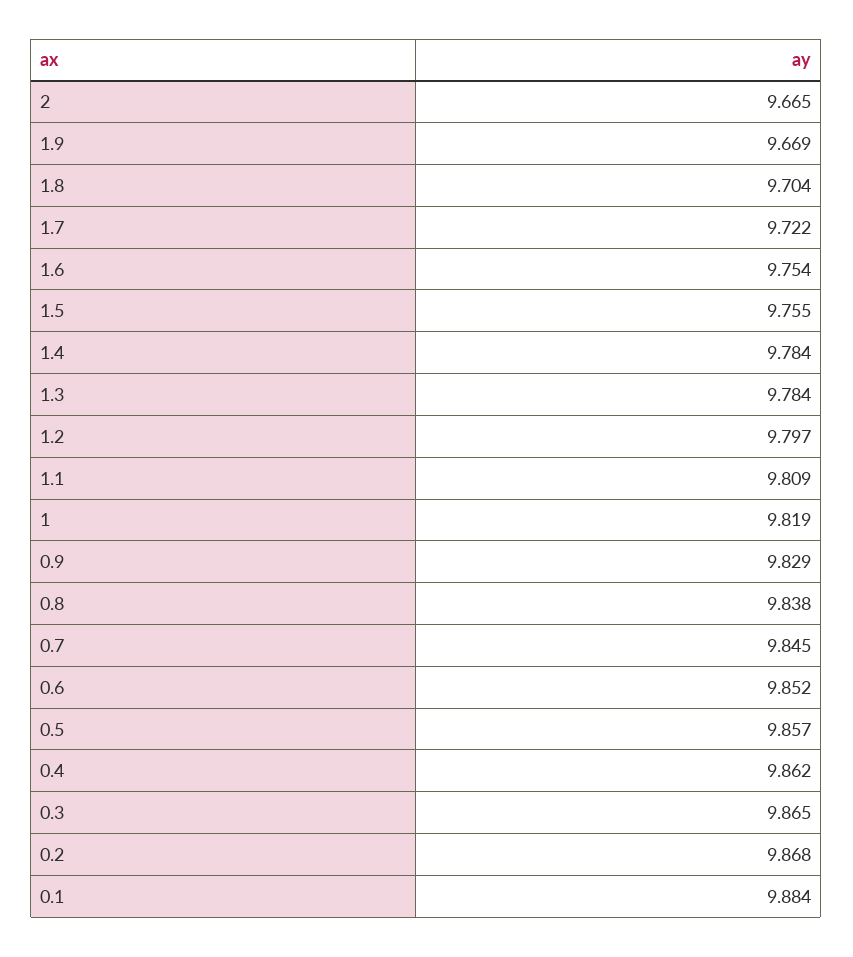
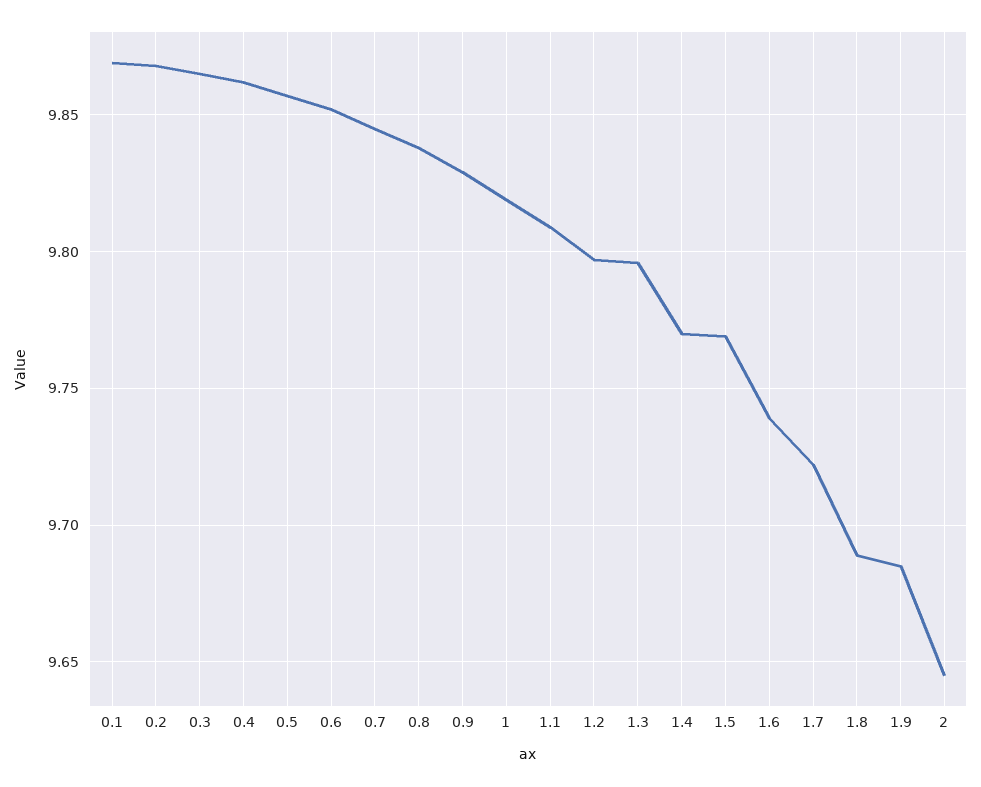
2: 9.665 -> 9.645
1.9: 9.669 -> 9.685
1.8: 9.704 -> 9.69
1.6: 9.754 -> 9.74
1.5: 9.755 -> 9.77
1.4: 9.784 -> 9.77
1.3: 9.784 -> 9.795
0.1: 9.884 -> 9.87

